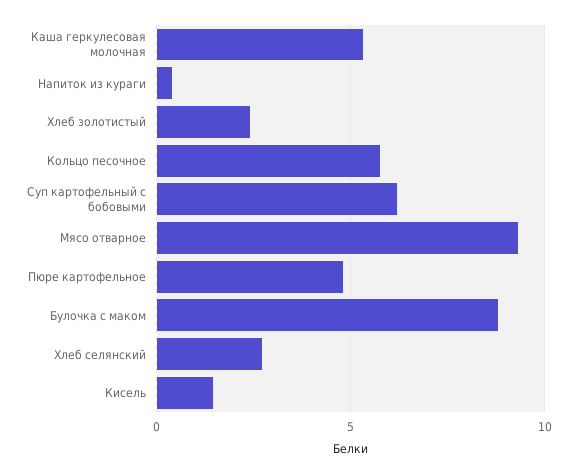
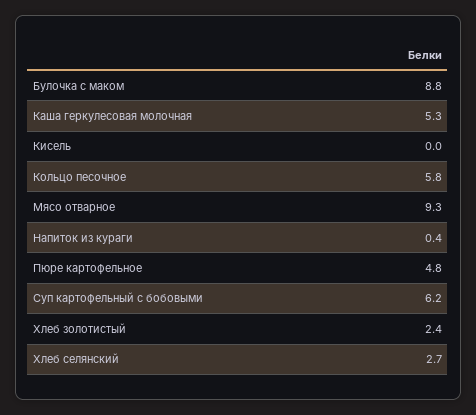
Кисель: 1.5 -> 0

